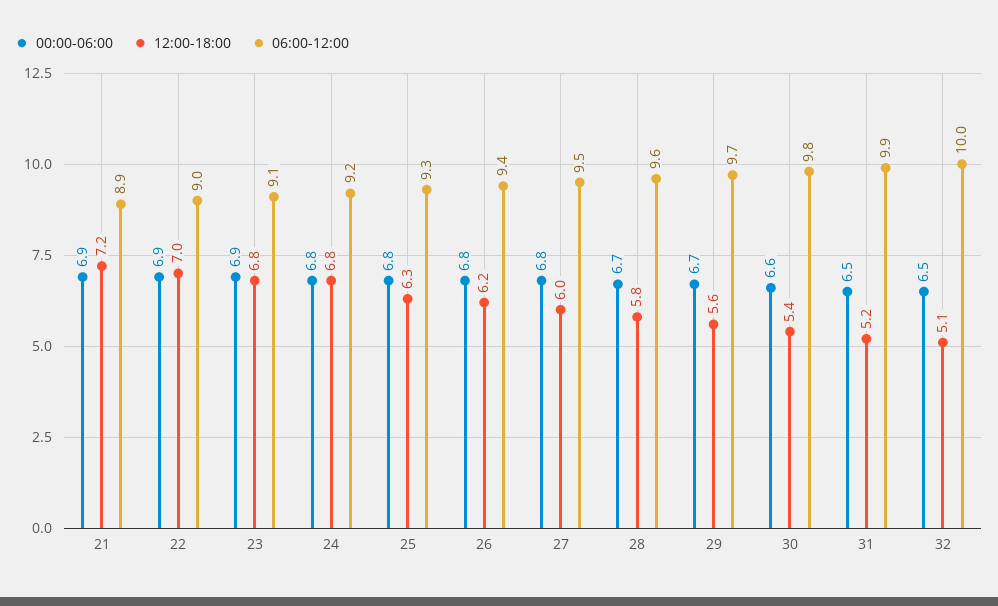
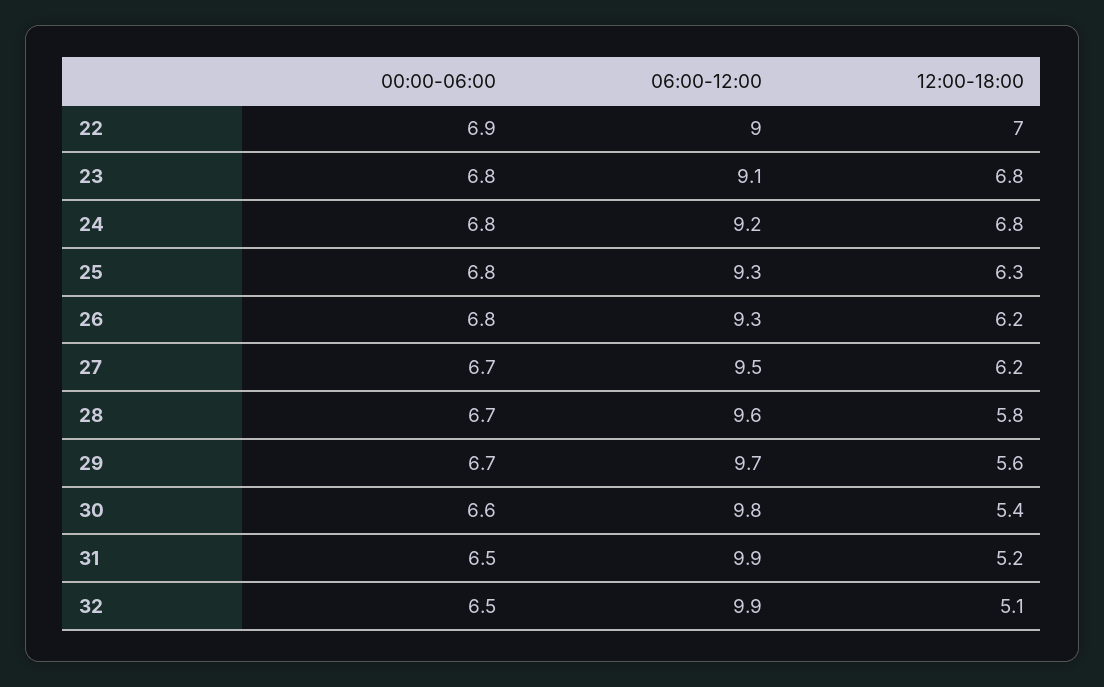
00:00-06:00, 21: 6.9 -> none
12:00-18:00, 21: 7.2 -> none
06:00-12:00, 21: 8.9 -> none
00:00-06:00, 23: 6.9 -> 6.8
06:00-12:00, 26: 9.4 -> 9.3
00:00-06:00, 27: 6.8 -> 6.7
12:00-18:00, 27: 6 -> 6.2
06:00-12:00, 32: 10 -> 9.9

